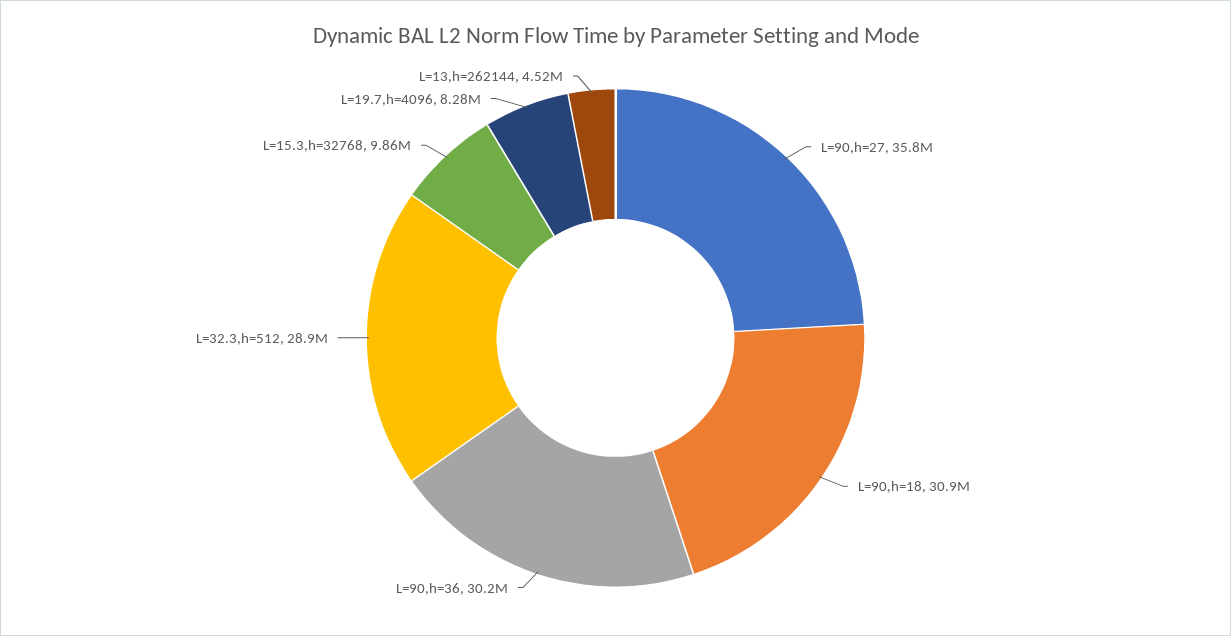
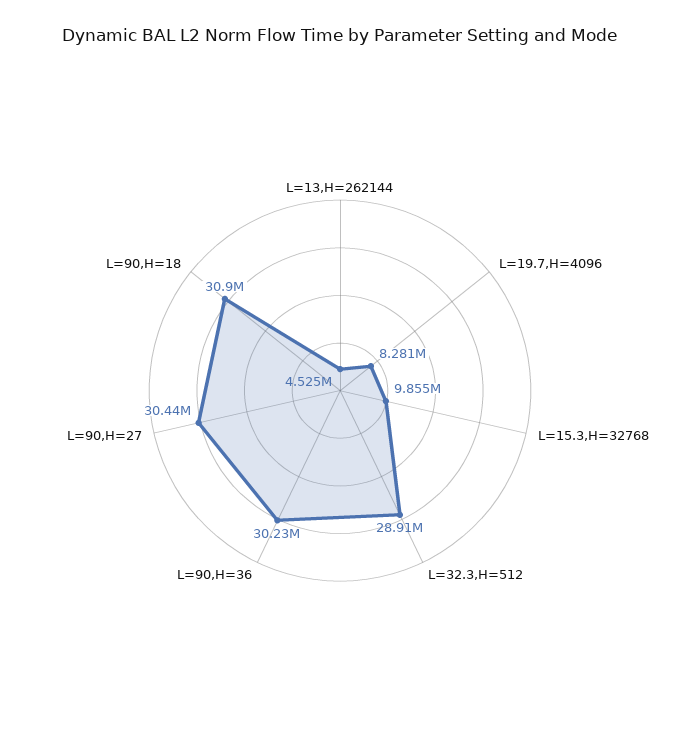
L=90,h=27: 35800000 -> 30440000

